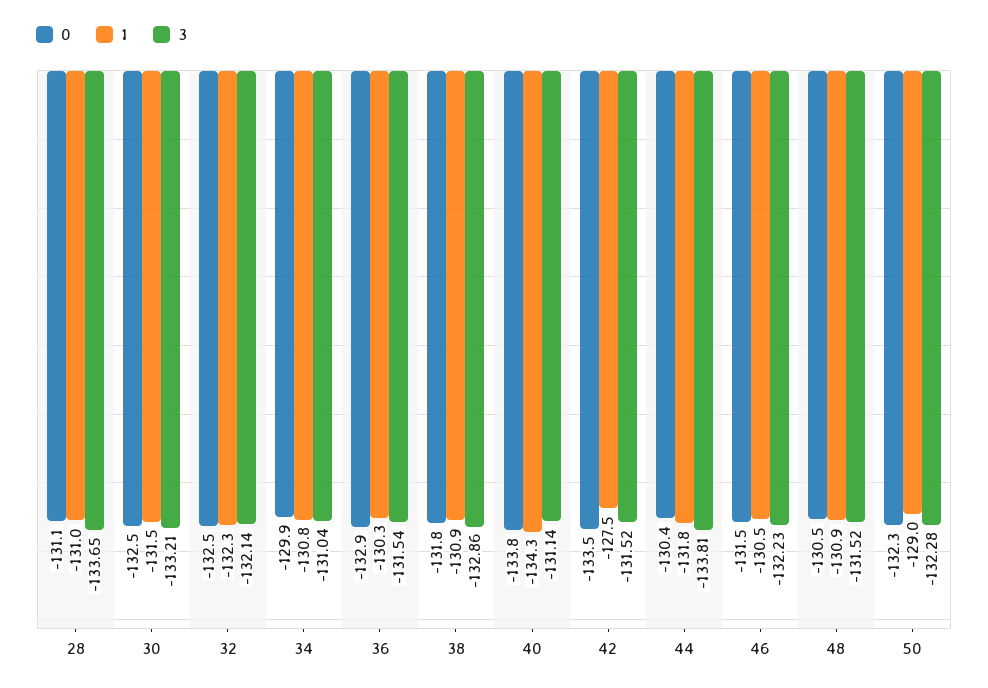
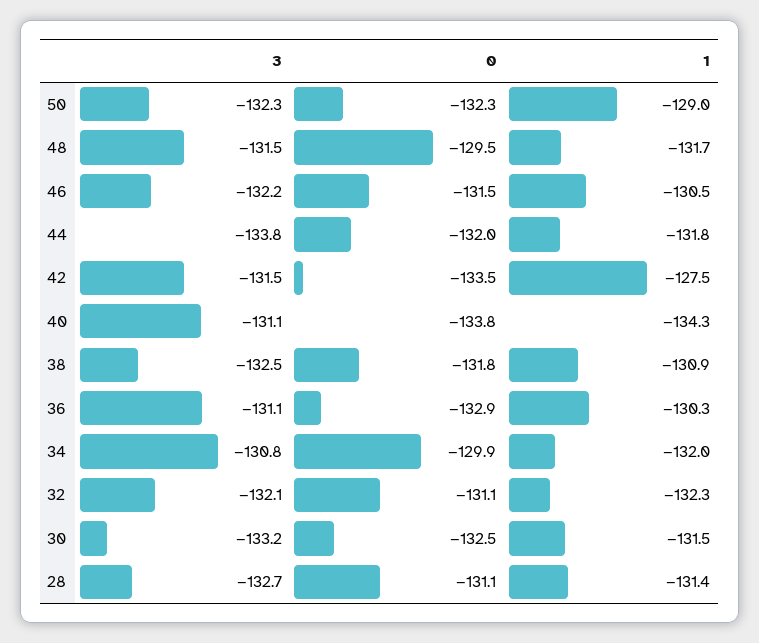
1, 28: -131 -> -131.4
3, 28: -133.65 -> -132.7
0, 32: -132.5 -> -131.1
1, 34: -130.8 -> -132
3, 34: -131.04 -> -130.8
3, 36: -131.54 -> -131.1
3, 38: -132.86 -> -132.5
0, 44: -130.4 -> -132
0, 48: -130.5 -> -129.5
1, 48: -130.9 -> -131.7

